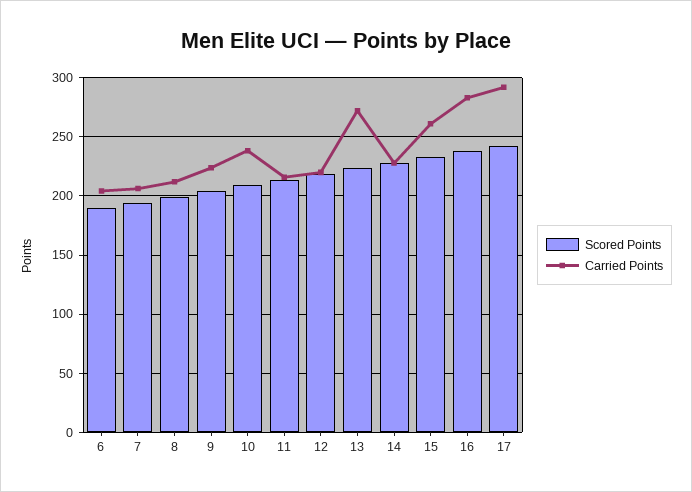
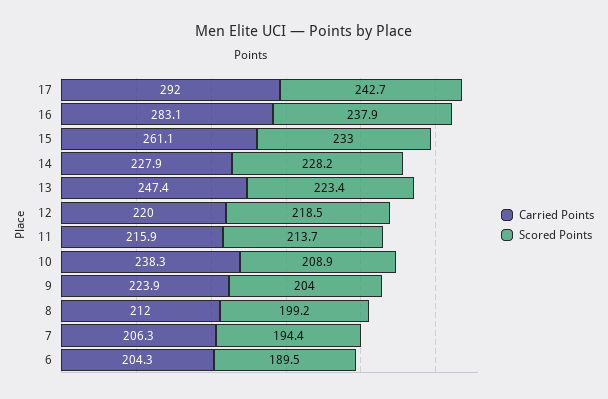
Carried Points, 13: 270 -> 247.4

